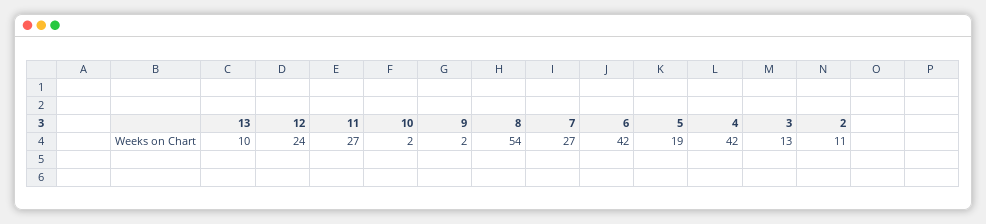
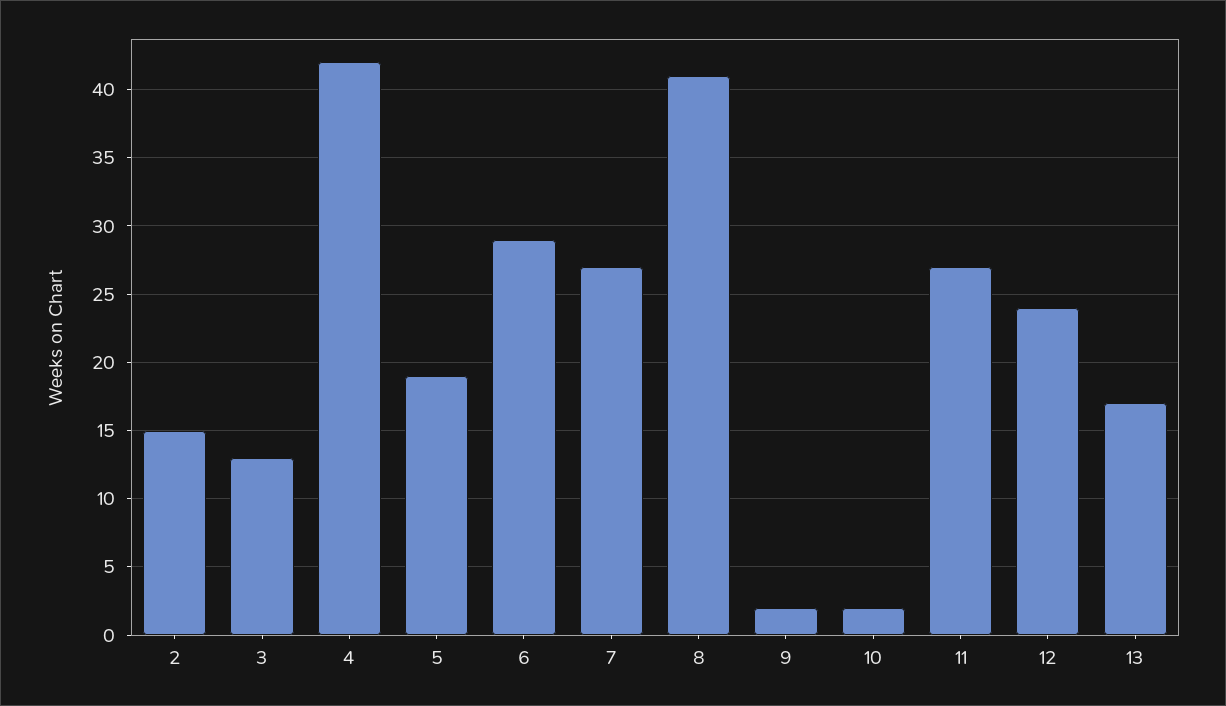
13: 10 -> 17
8: 54 -> 41
6: 42 -> 29
2: 11 -> 15

